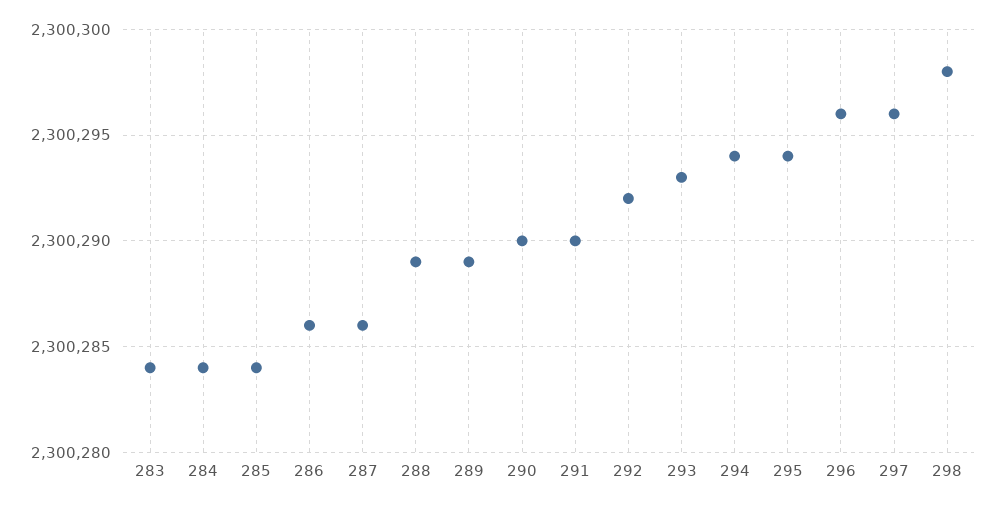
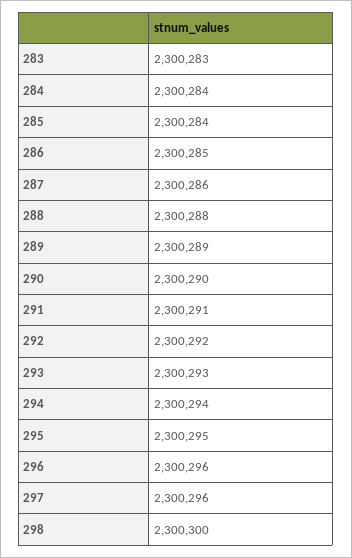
283: 2300284 -> 2300283
286: 2300286 -> 2300285
288: 2300289 -> 2300288
291: 2300290 -> 2300291
295: 2300294 -> 2300295
298: 2300298 -> 2300300

